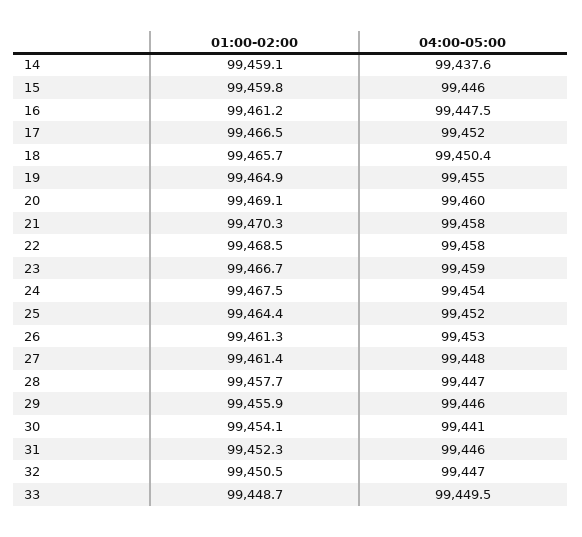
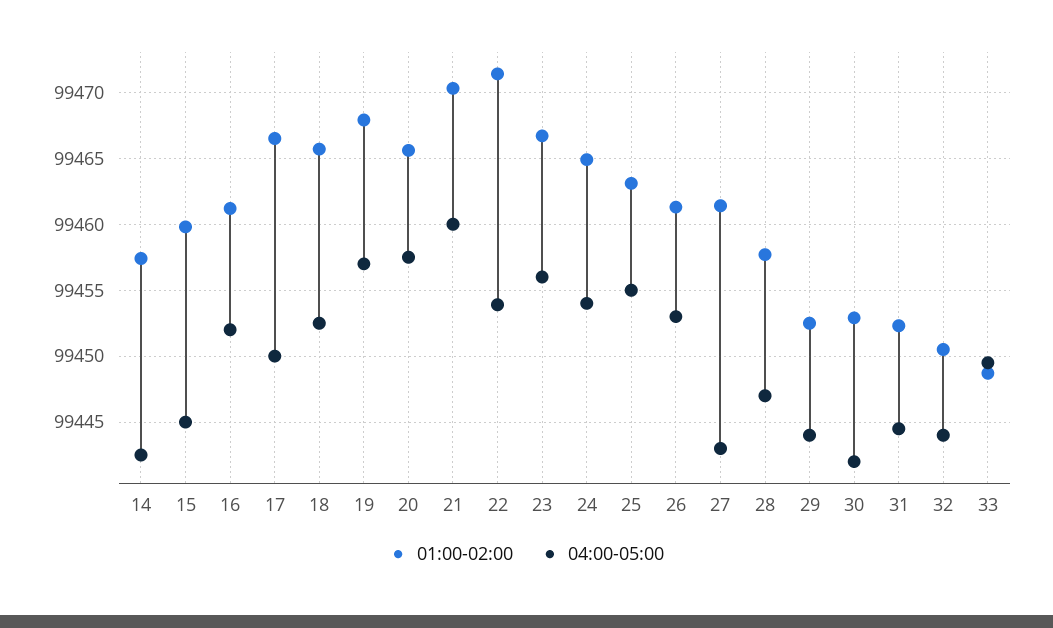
01:00-02:00, 14: 99459.1 -> 99457.5
04:00-05:00, 14: 99437.6 -> 99442.5
04:00-05:00, 15: 99446 -> 99445
04:00-05:00, 16: 99447.5 -> 99452
04:00-05:00, 17: 99452 -> 99450
04:00-05:00, 18: 99450.4 -> 99452.5
01:00-02:00, 19: 99464.9 -> 99468
04:00-05:00, 19: 99455 -> 99457
01:00-02:00, 20: 99469.1 -> 99465.5
04:00-05:00, 20: 99460 -> 99457.5
04:00-05:00, 21: 99458 -> 99460
01:00-02:00, 22: 99468.5 -> 99471.5
04:00-05:00, 22: 99458 -> 99454
04:00-05:00, 23: 99459 -> 99456
01:00-02:00, 24: 99467.5 -> 99465
01:00-02:00, 25: 99464.4 -> 99463
04:00-05:00, 25: 99452 -> 99455
04:00-05:00, 27: 99448 -> 99443
01:00-02:00, 29: 99455.9 -> 99452.5
04:00-05:00, 29: 99446 -> 99444
01:00-02:00, 30: 99454.1 -> 99453
04:00-05:00, 30: 99441 -> 99442
04:00-05:00, 31: 99446 -> 99444.5
04:00-05:00, 32: 99447 -> 99444

